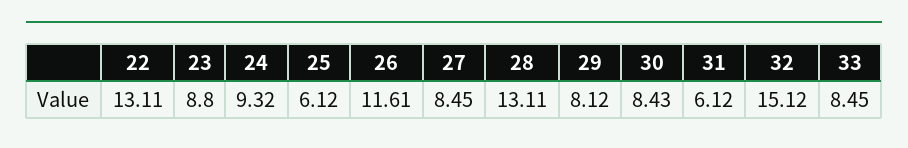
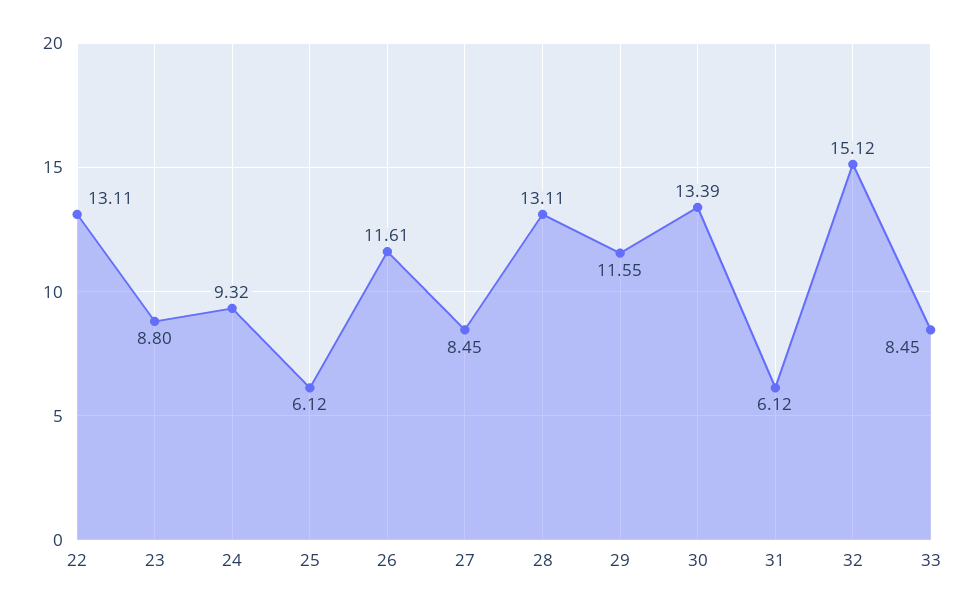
29: 8.12 -> 11.55
30: 8.43 -> 13.39

